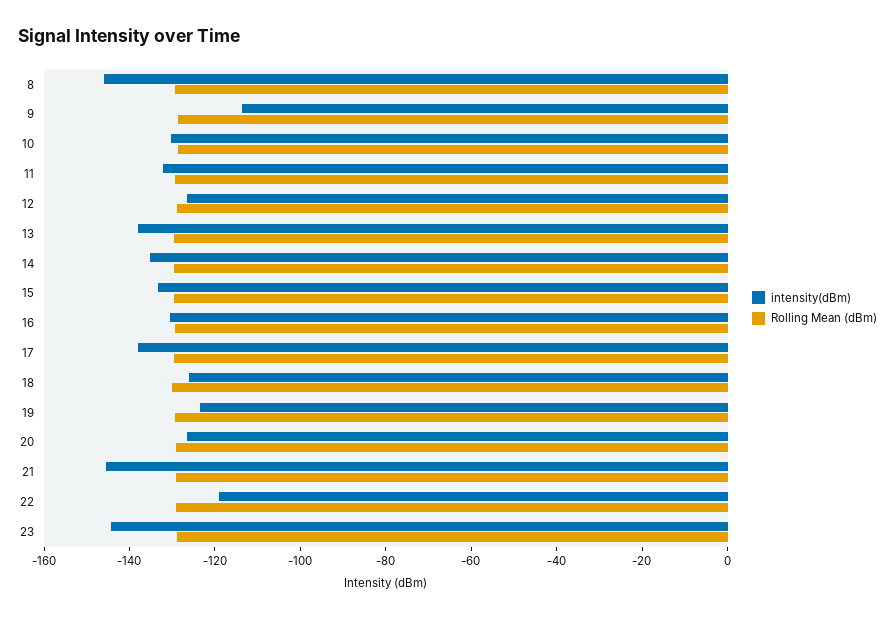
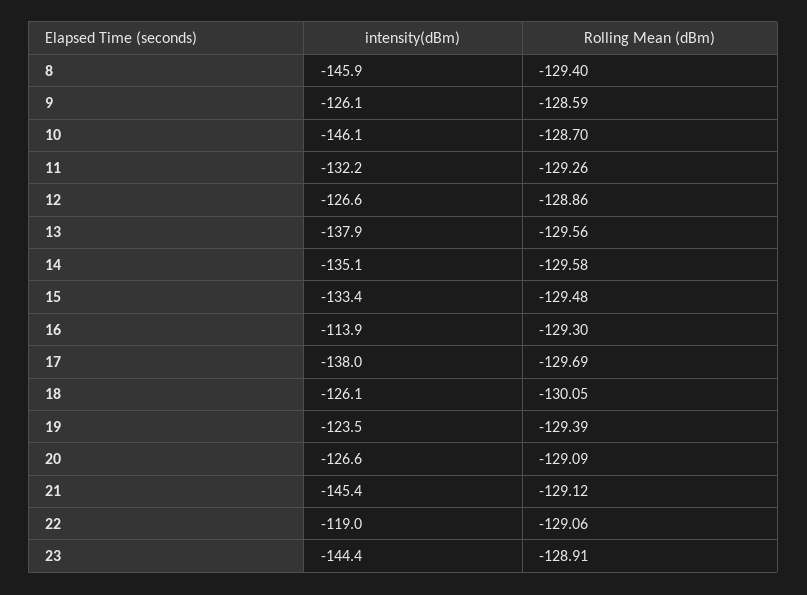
intensity(dBm), 9: -115 -> -126.1
intensity(dBm), 10: -130 -> -146.1
intensity(dBm), 16: -130 -> -113.9

